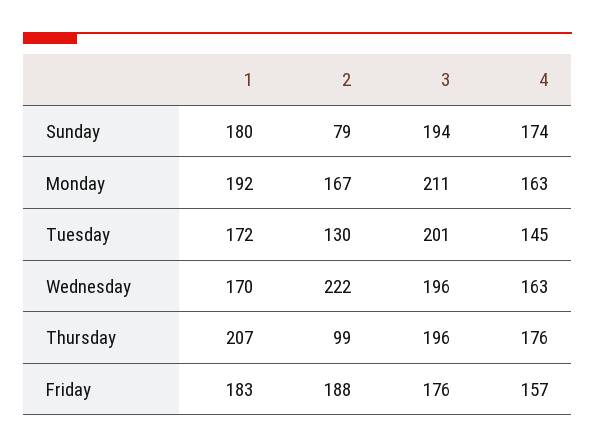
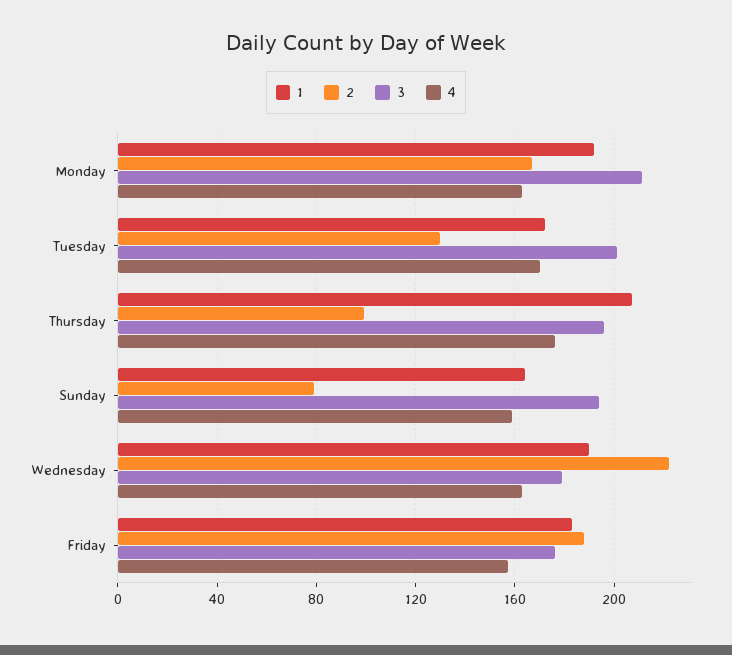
1, Sunday: 180 -> 165
4, Sunday: 174 -> 160
4, Tuesday: 145 -> 170
1, Wednesday: 170 -> 190
3, Wednesday: 196 -> 180

